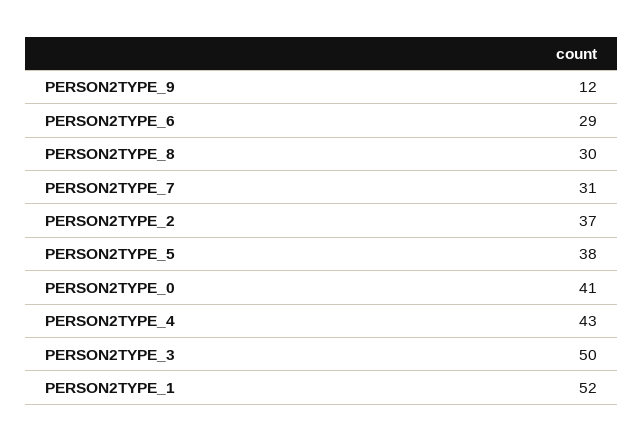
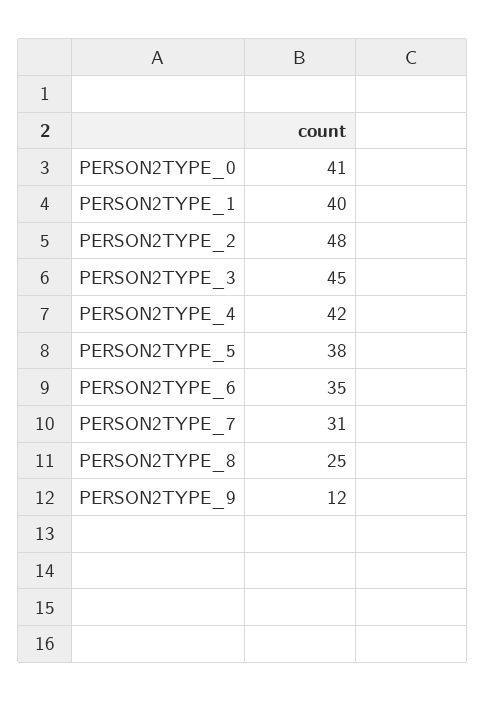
PERSON2TYPE_6: 29 -> 35
PERSON2TYPE_8: 30 -> 25
PERSON2TYPE_2: 37 -> 48
PERSON2TYPE_4: 43 -> 42
PERSON2TYPE_3: 50 -> 45
PERSON2TYPE_1: 52 -> 40

